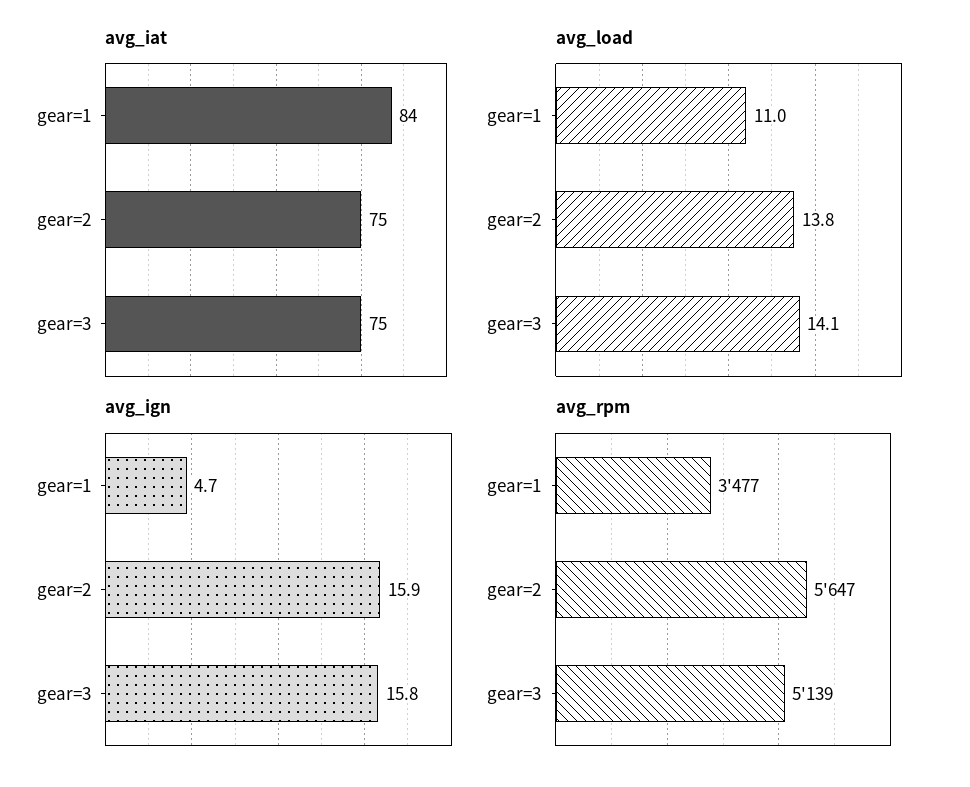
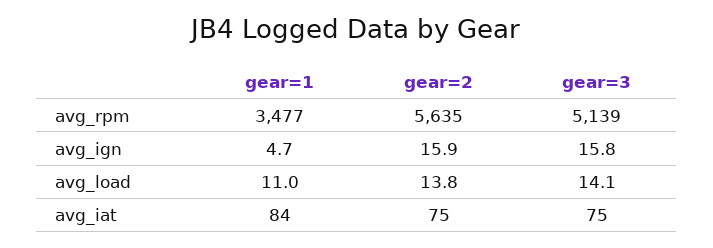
avg_rpm, gear=2: 5647 -> 5635

